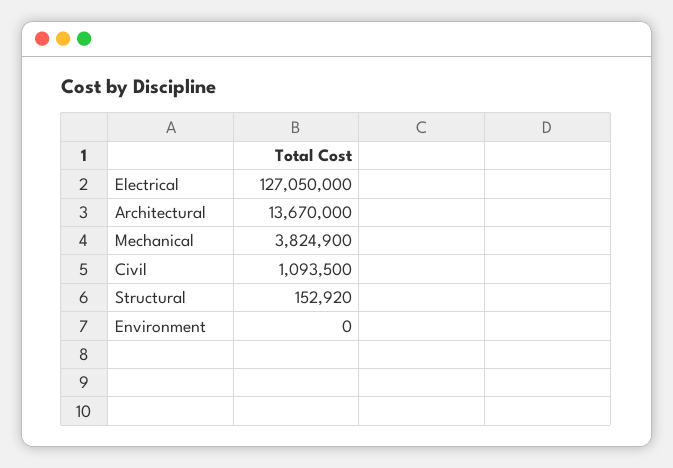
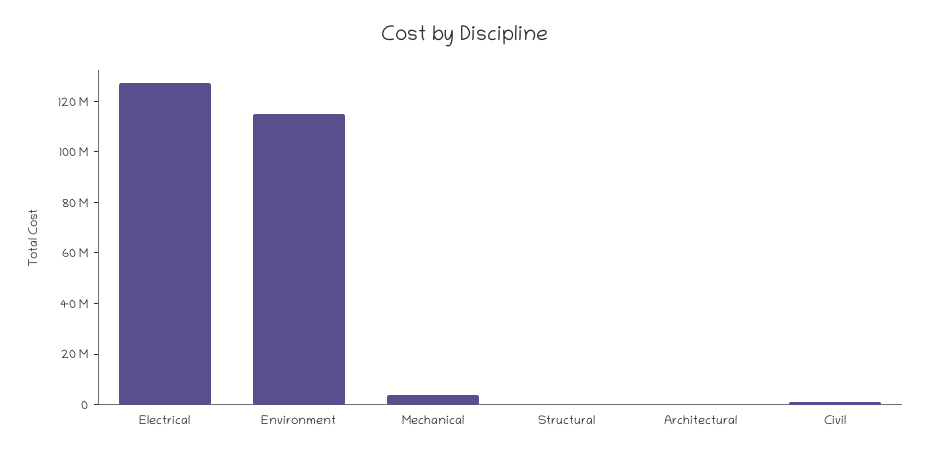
Architectural: 13670000 -> 0
Environment: 0 -> 115000000

